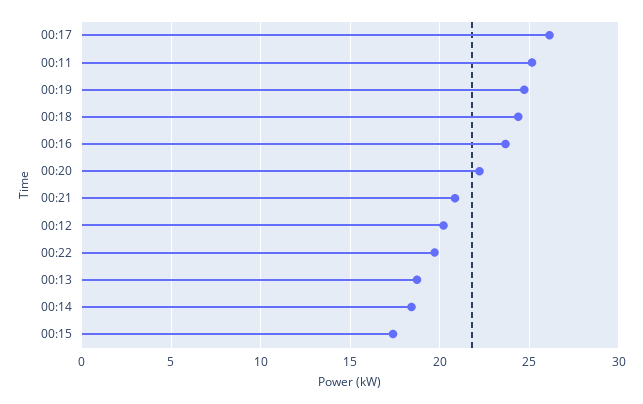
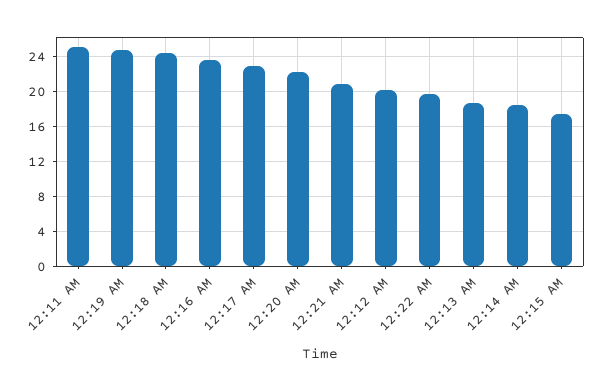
00:17: 26 -> 23

